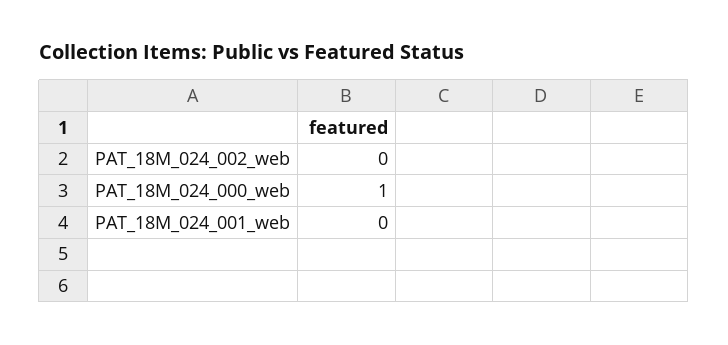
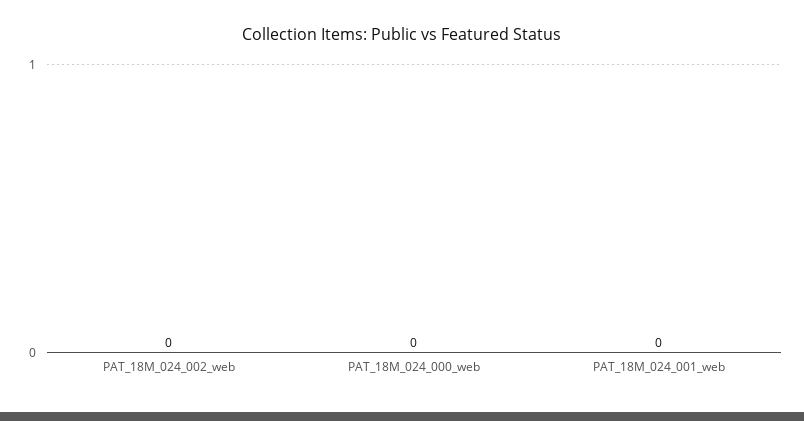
PAT_18M_024_000_web: 1 -> 0

